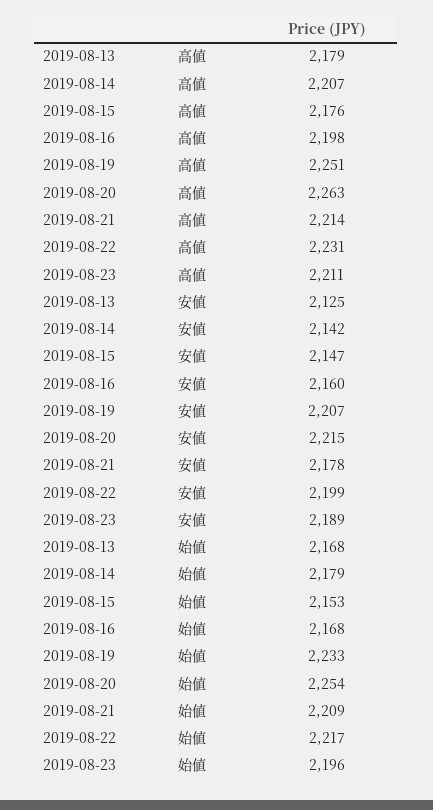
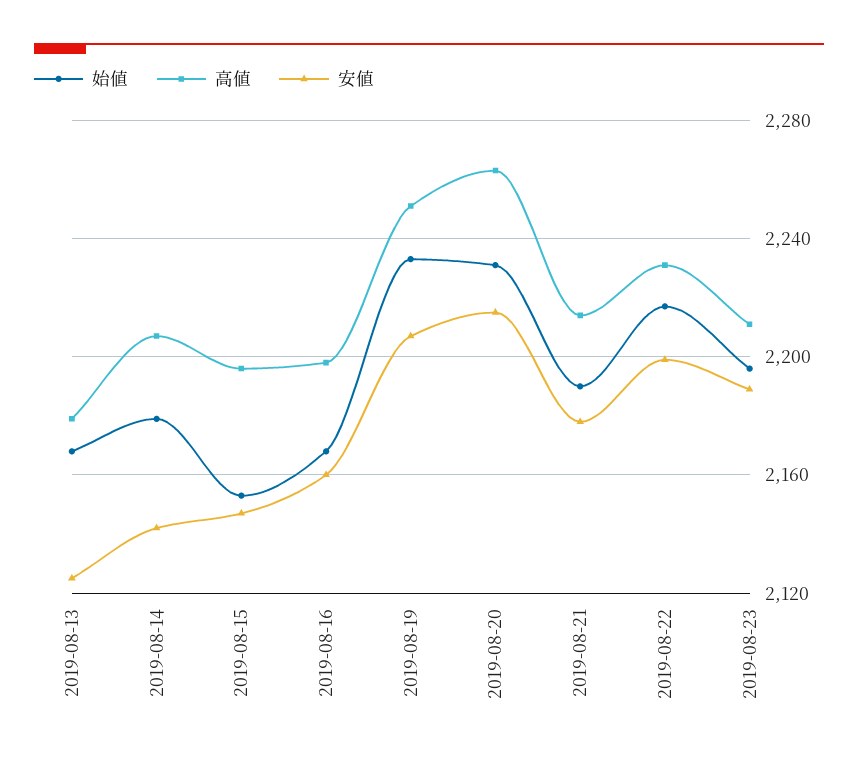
高値, 2019-08-15: 2176 -> 2195
始値, 2019-08-20: 2254 -> 2230
始値, 2019-08-21: 2209 -> 2190

